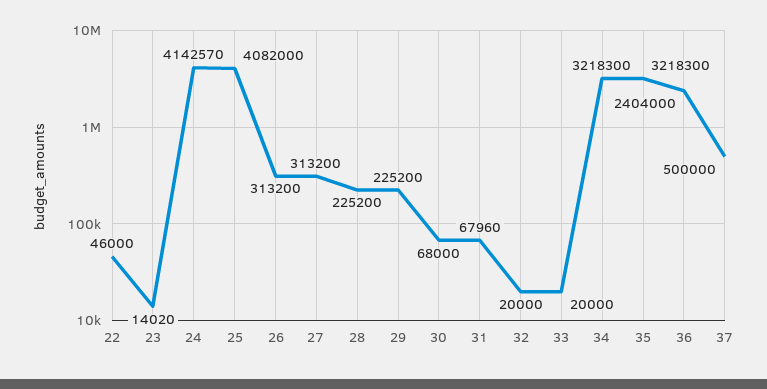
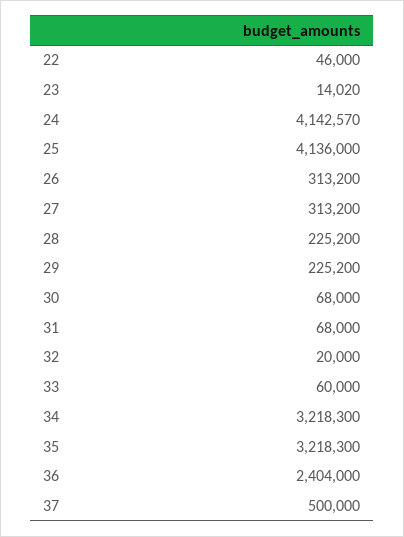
25: 4082000 -> 4136000
31: 67960 -> 68000
33: 20000 -> 60000

